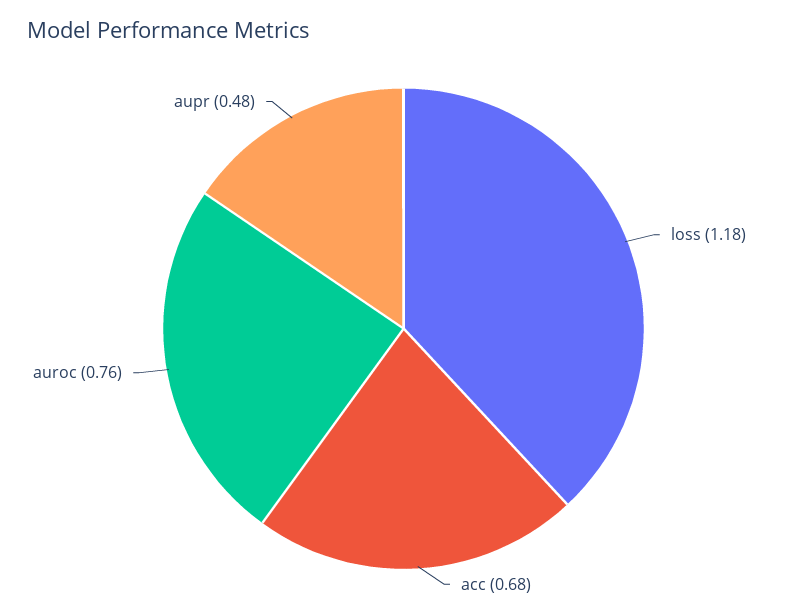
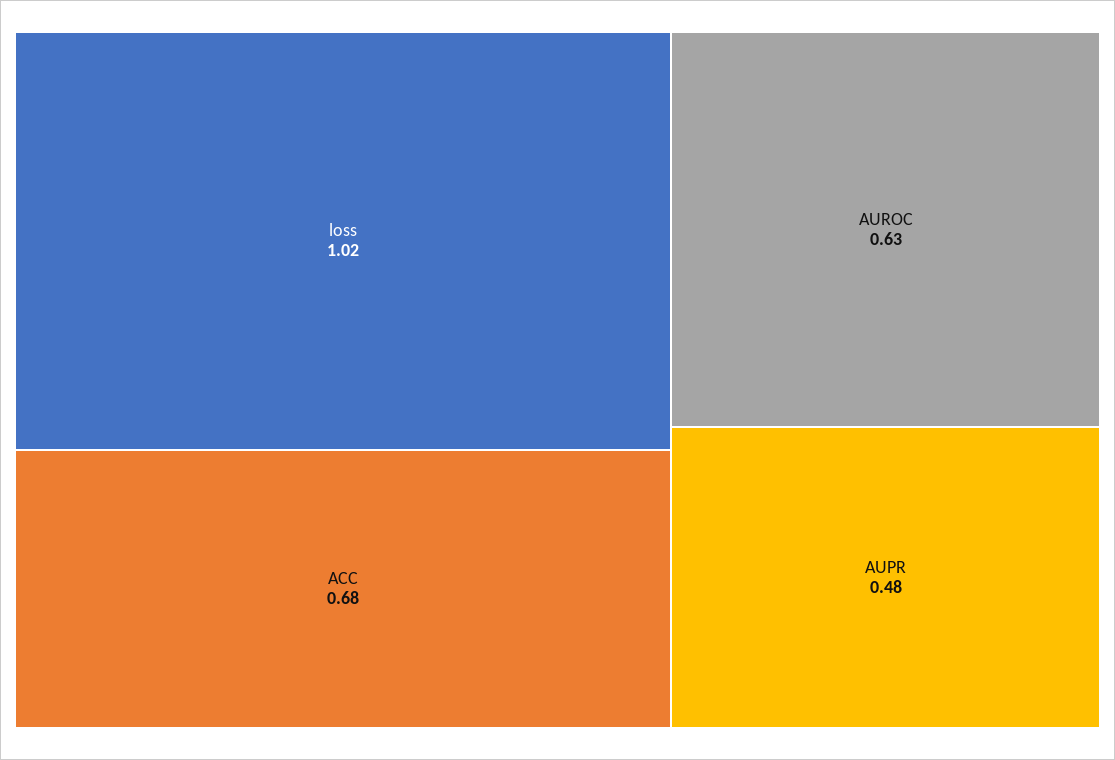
loss: 1.18 -> 1.02
auroc: 0.76 -> 0.63

